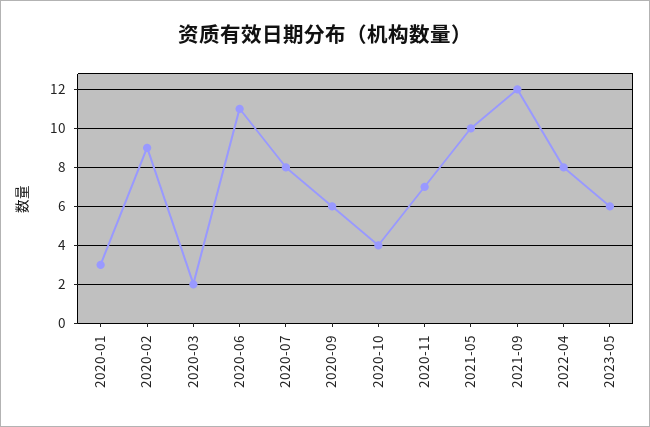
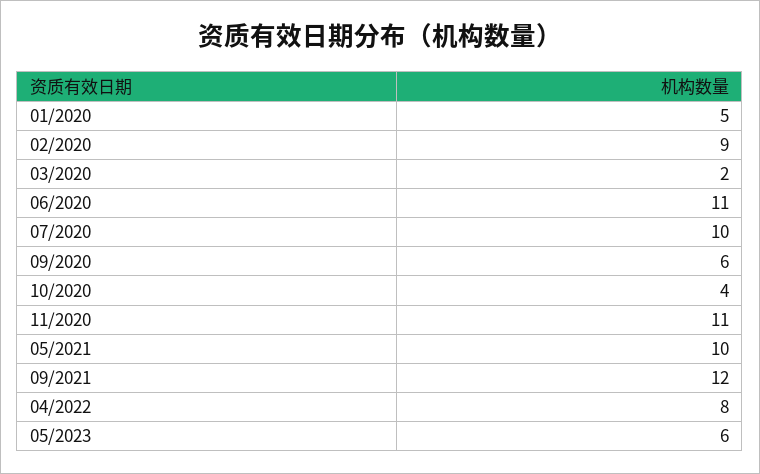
2020-01: 3 -> 5
2020-07: 8 -> 10
2020-11: 7 -> 11

